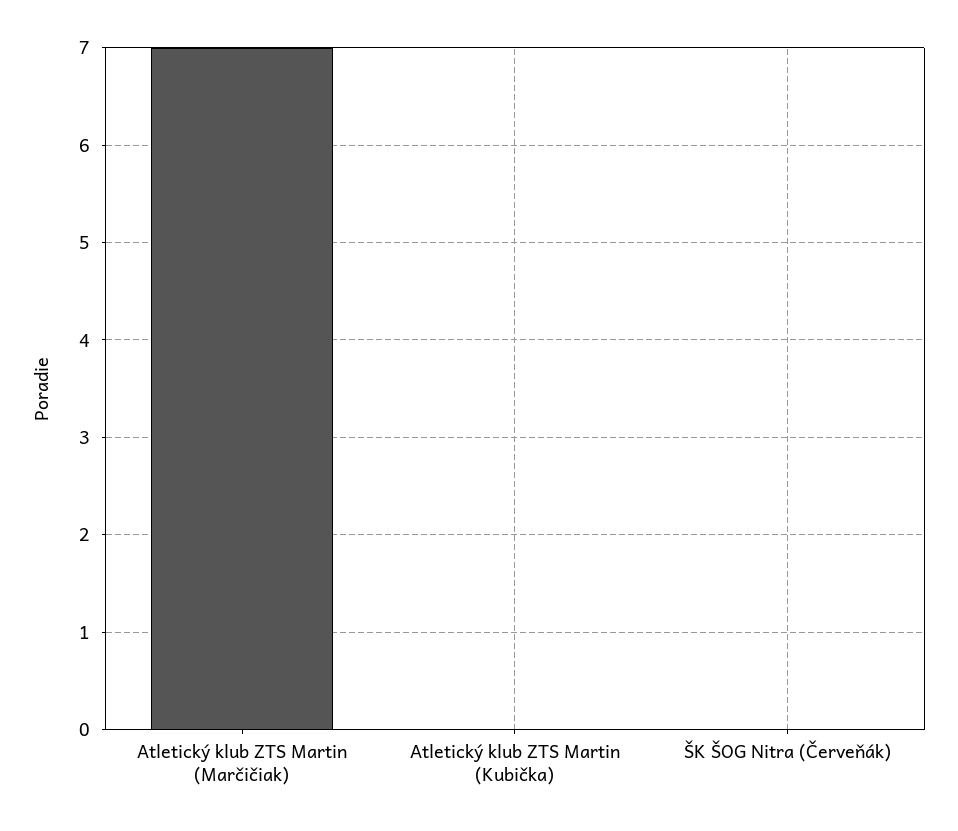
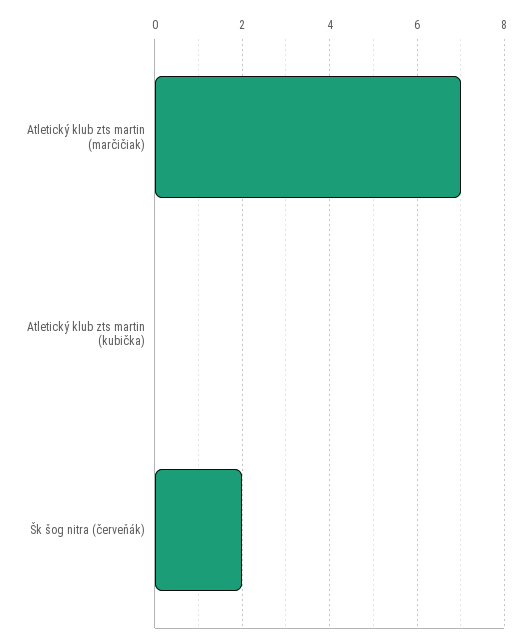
ŠK ŠOG Nitra (Červeňák): 0 -> 2

